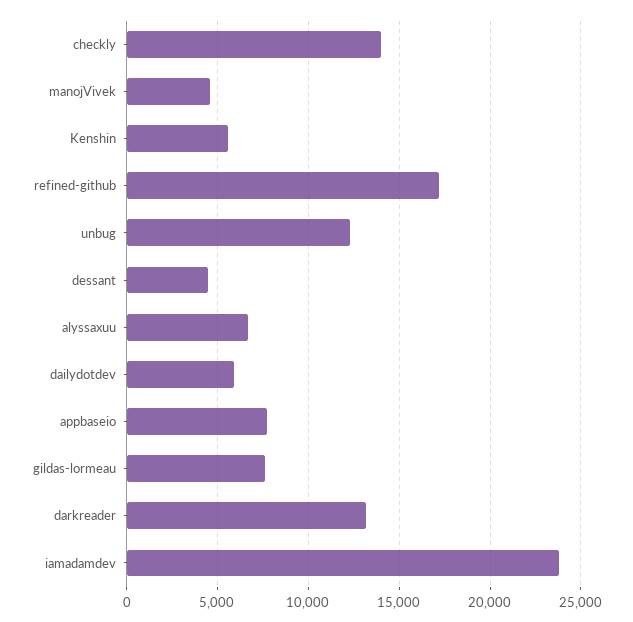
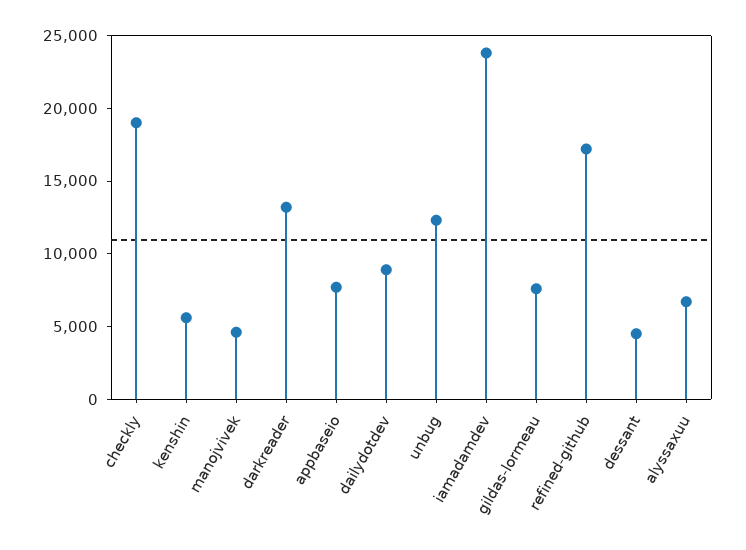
checkly: 14000 -> 19000
dailydotdev: 6000 -> 9000

